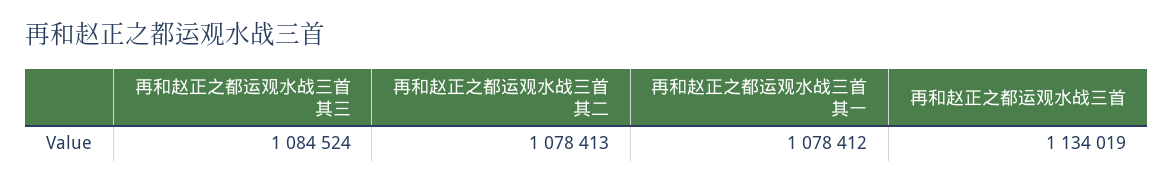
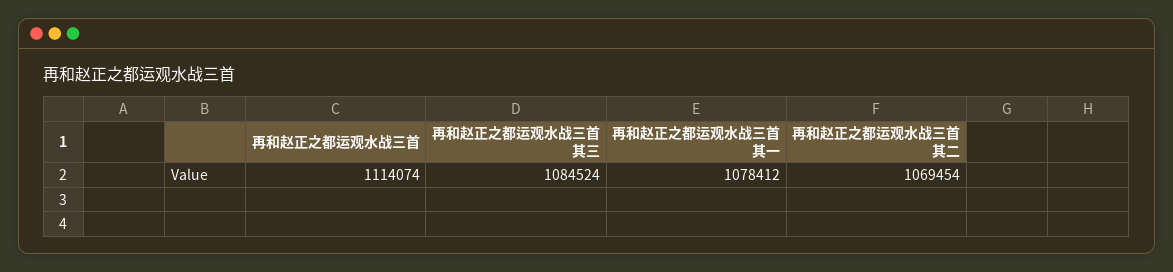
再和赵正之都运观水战三首 其二: 1078413 -> 1069454
再和赵正之都运观水战三首: 1134019 -> 1114074

